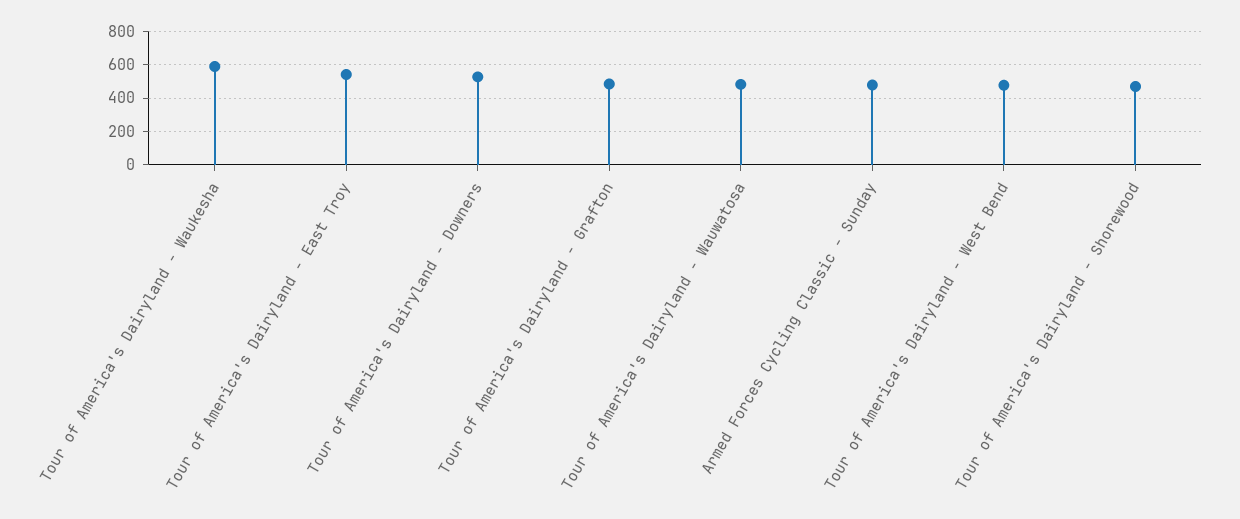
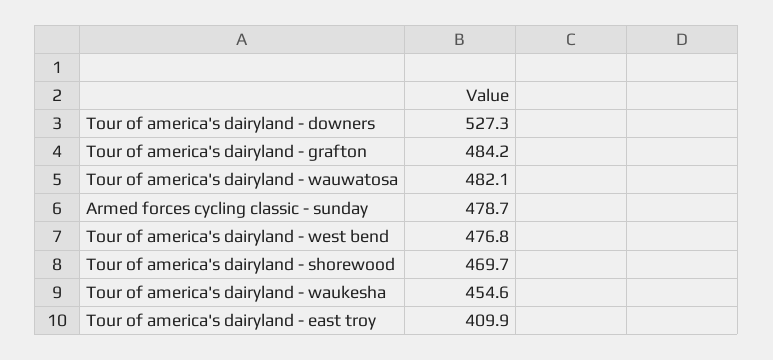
Tour of America's Dairyland - Waukesha: 600 -> 454.6
Tour of America's Dairyland - East Troy: 550 -> 409.9

